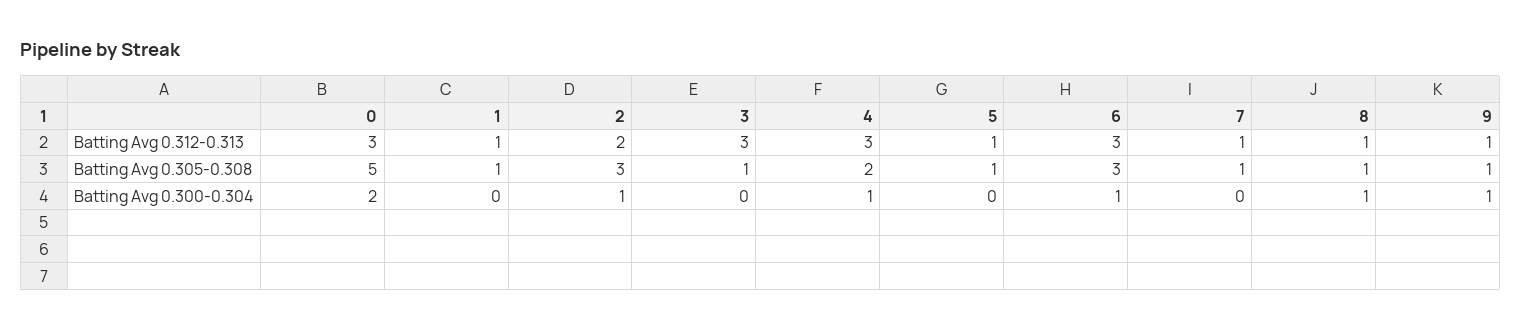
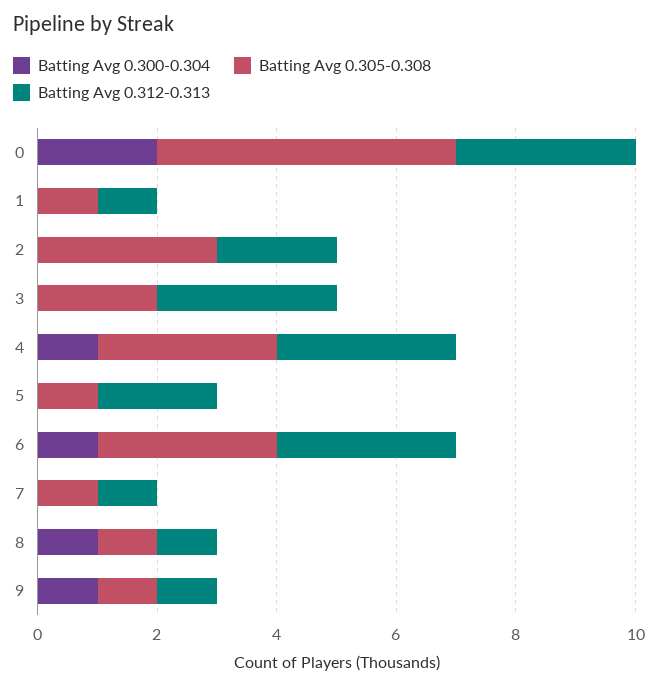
Batting Avg 0.312-0.313, 5: 1 -> 2
Batting Avg 0.305-0.308, 3: 1 -> 2
Batting Avg 0.305-0.308, 4: 2 -> 3
Batting Avg 0.300-0.304, 2: 1 -> 0

